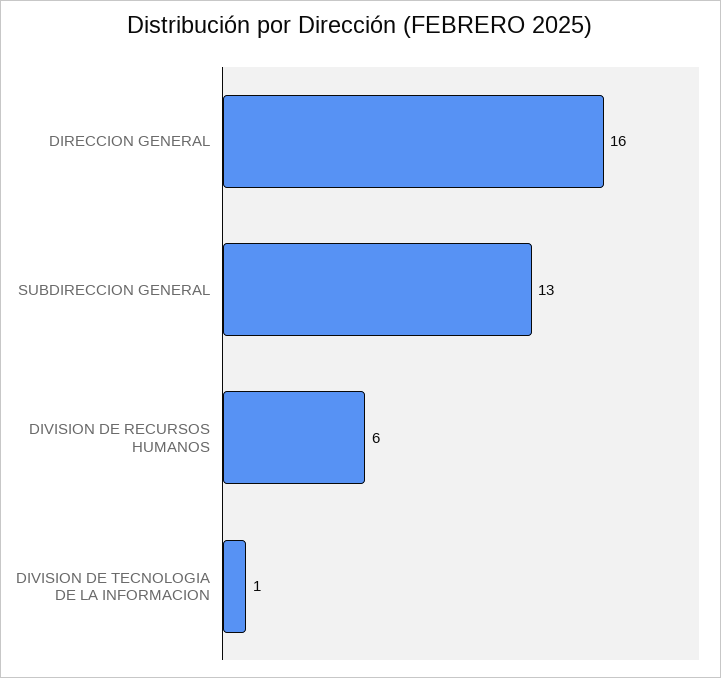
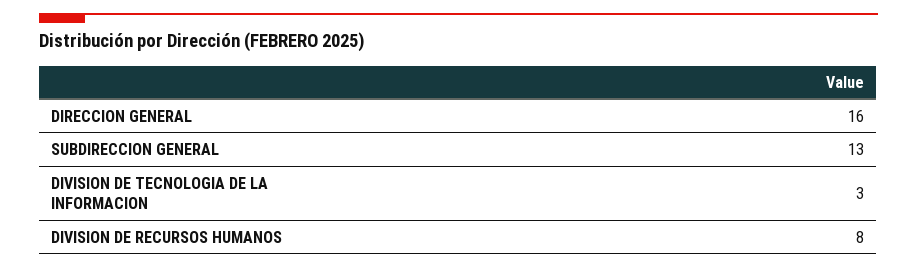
DIVISION DE RECURSOS HUMANOS: 6 -> 8
DIVISION DE TECNOLOGIA DE LA INFORMACION: 1 -> 3

